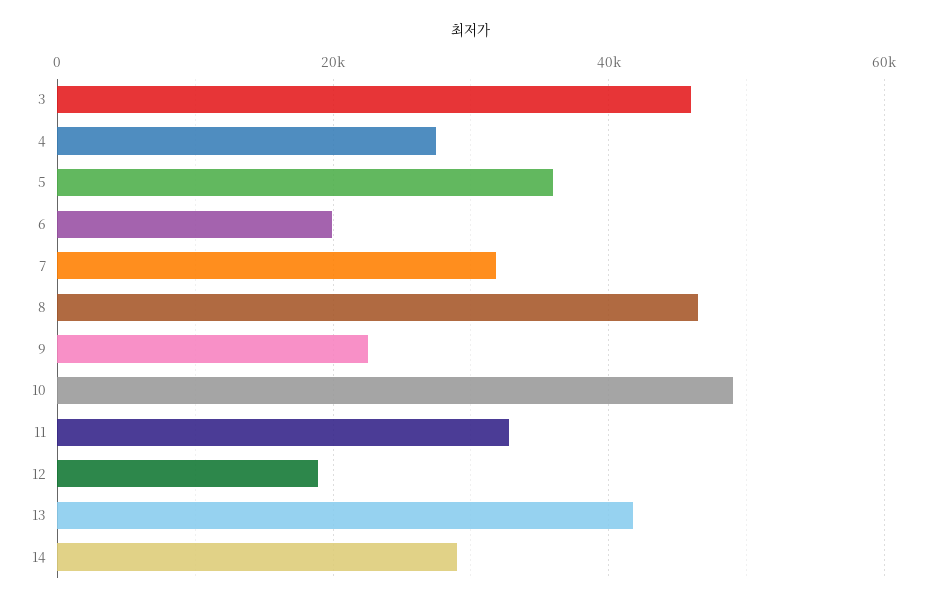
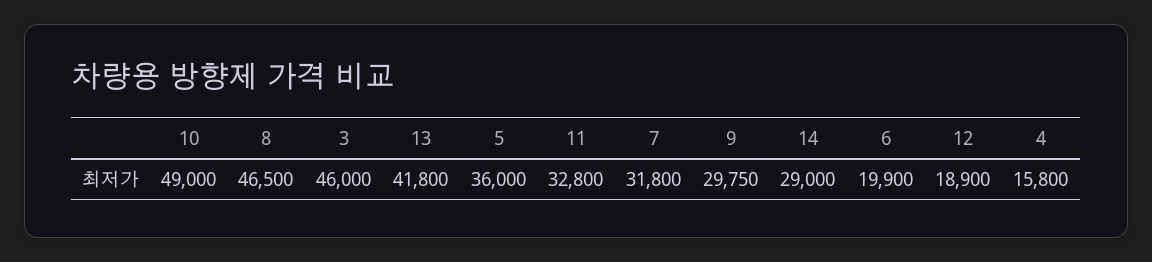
4: 28000 -> 15800
9: 22000 -> 29750

